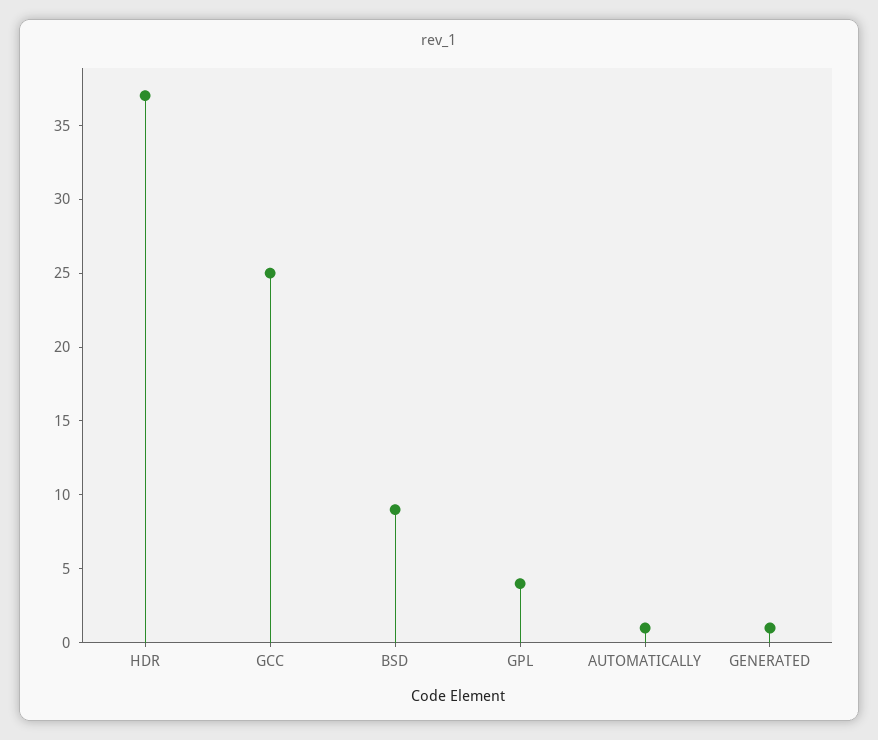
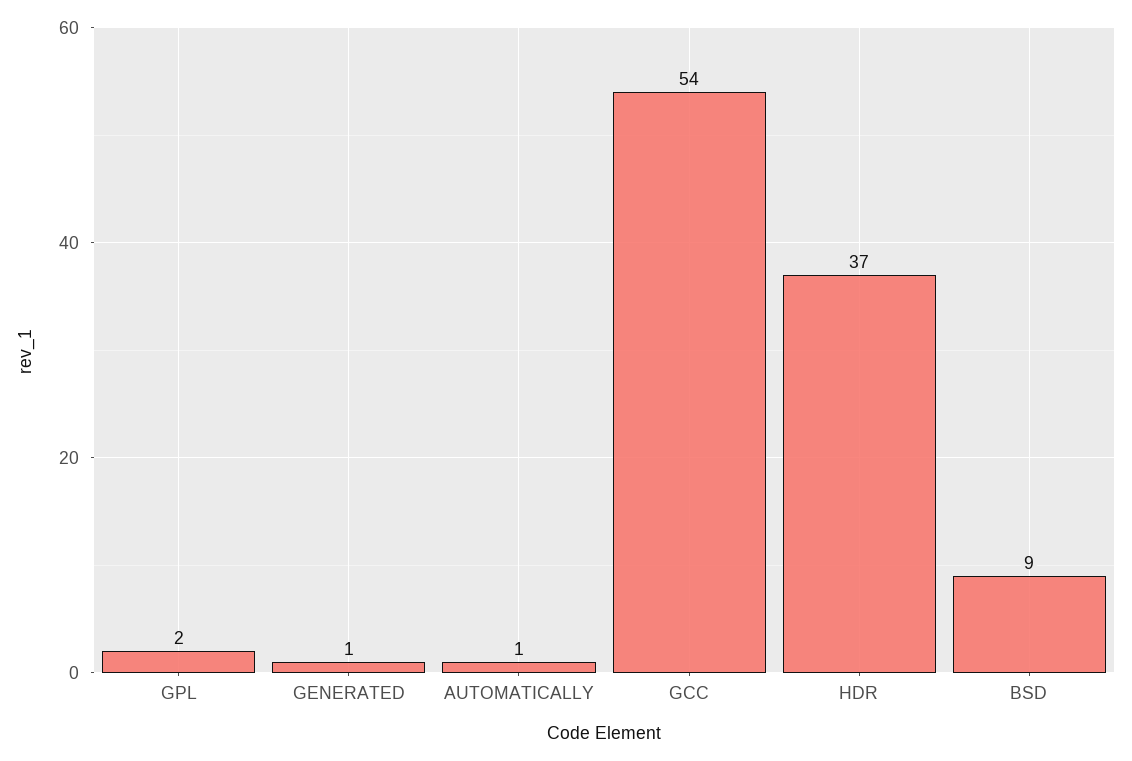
GCC: 25 -> 54
GPL: 4 -> 2

